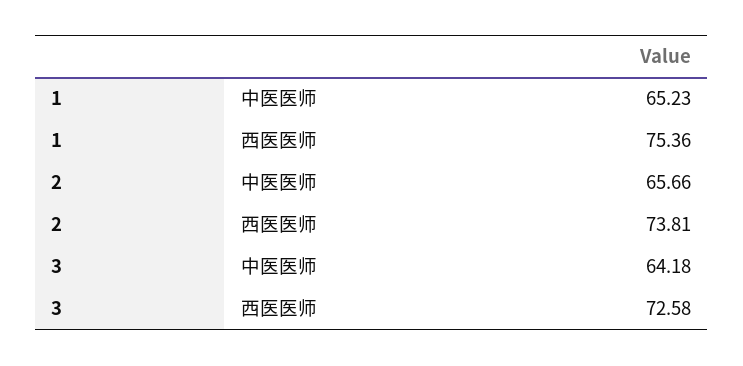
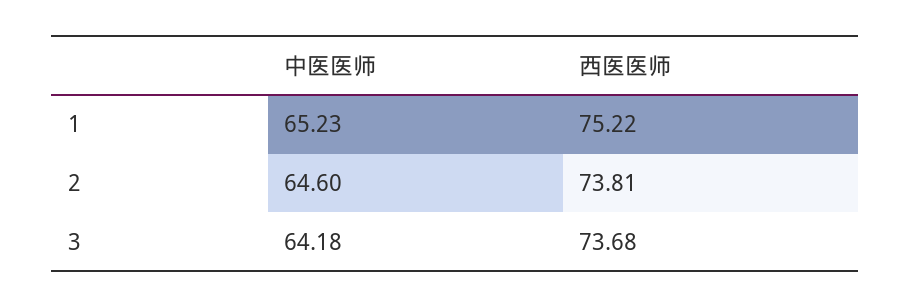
1, 西医医师: 75.36 -> 75.22
2, 中医医师: 65.66 -> 64.6
3, 西医医师: 72.58 -> 73.68

